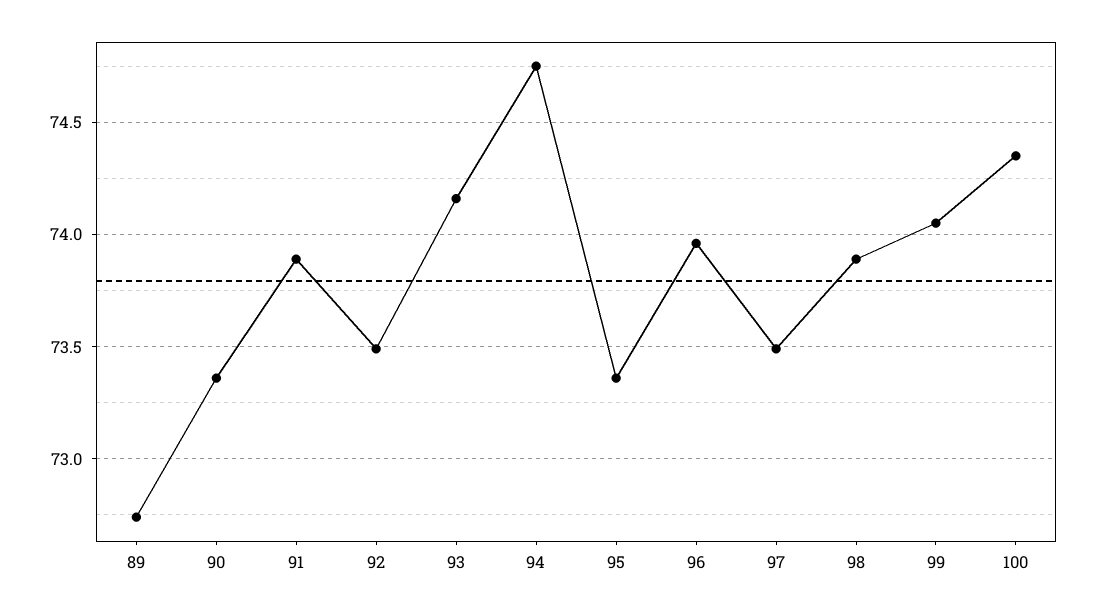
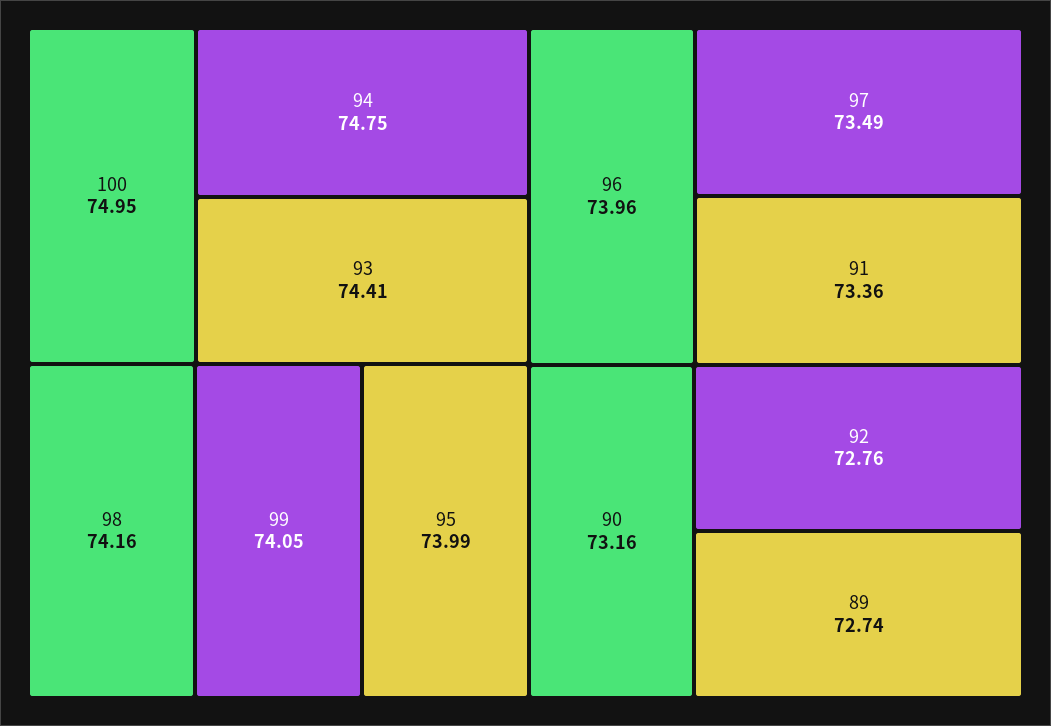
90: 73.35 -> 73.16
91: 73.9 -> 73.36
92: 73.5 -> 72.76
93: 74.15 -> 74.41
95: 73.35 -> 73.99
98: 73.9 -> 74.16
100: 74.35 -> 74.95

